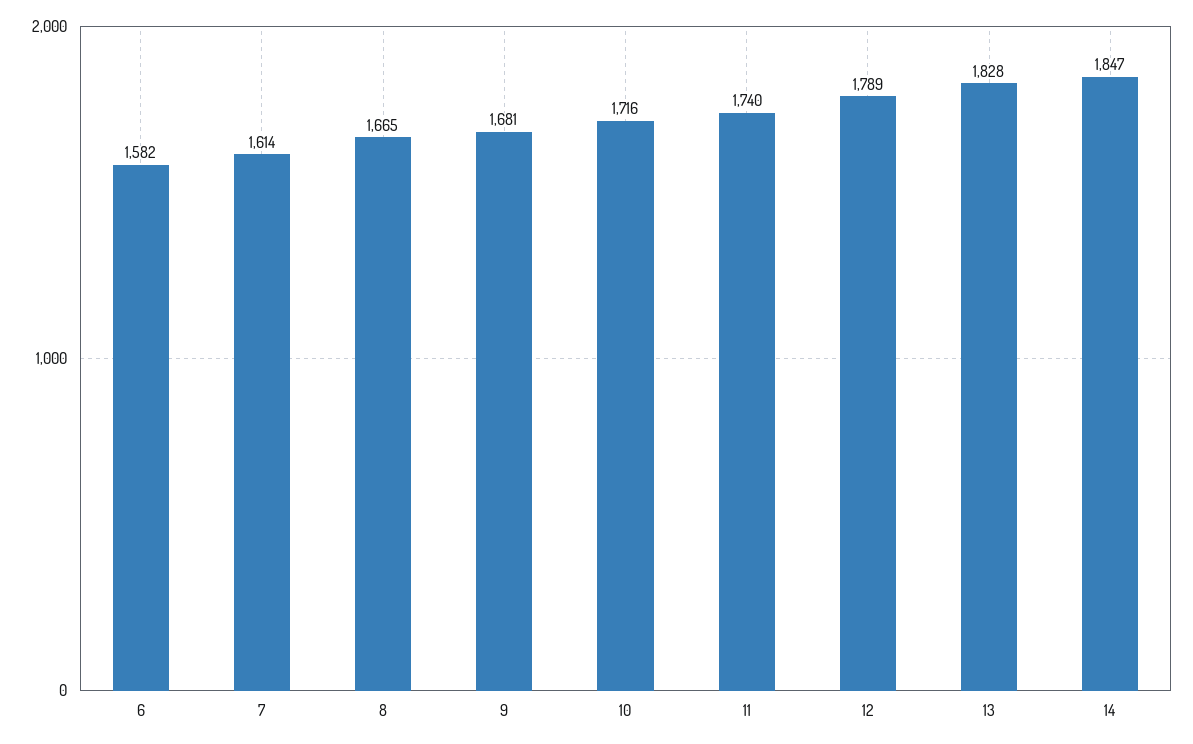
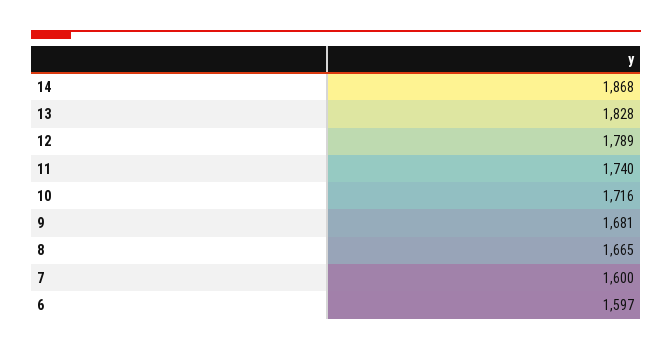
6: 1582 -> 1597
7: 1614 -> 1600
14: 1847 -> 1868

